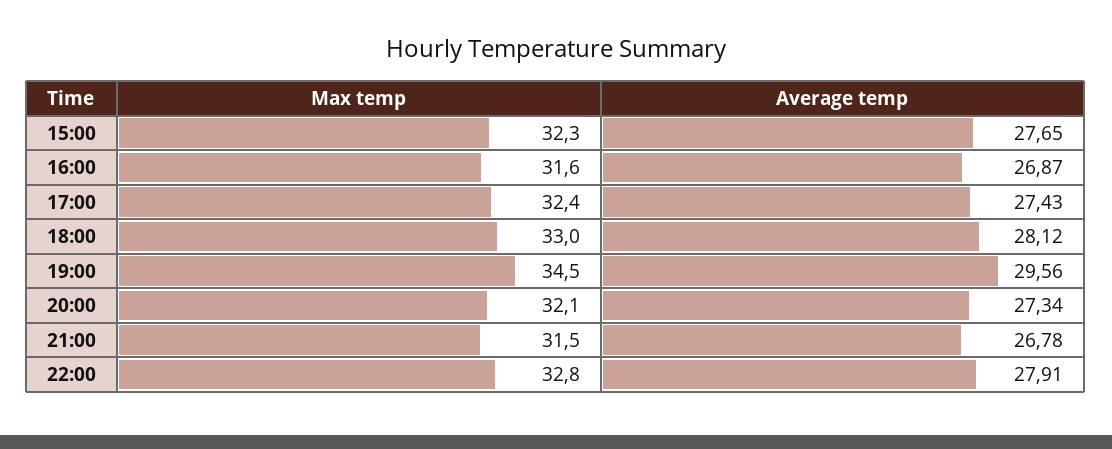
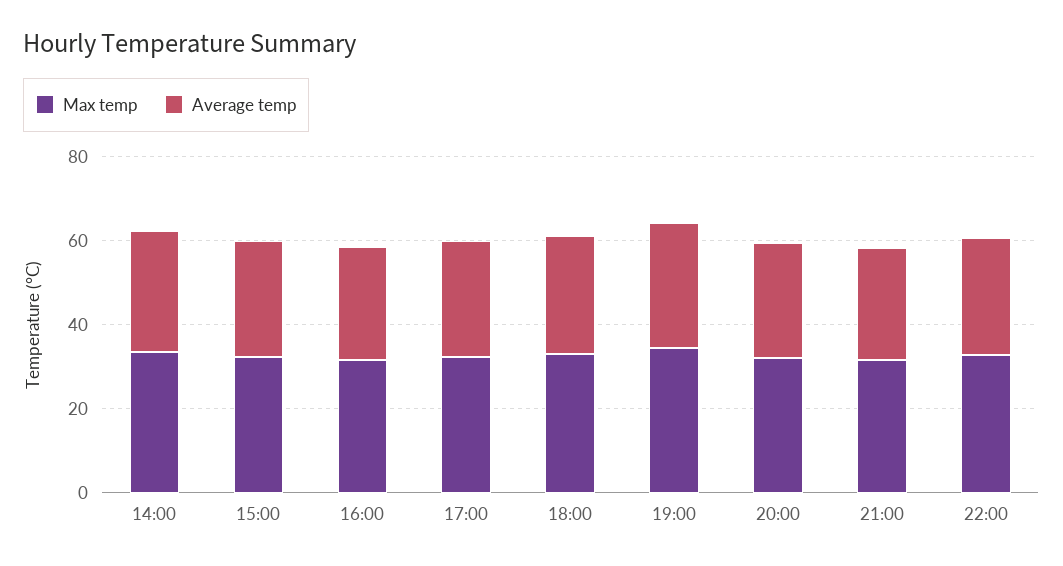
Max temp, 14:00: none -> 35
Average temp, 14:00: none -> 30

